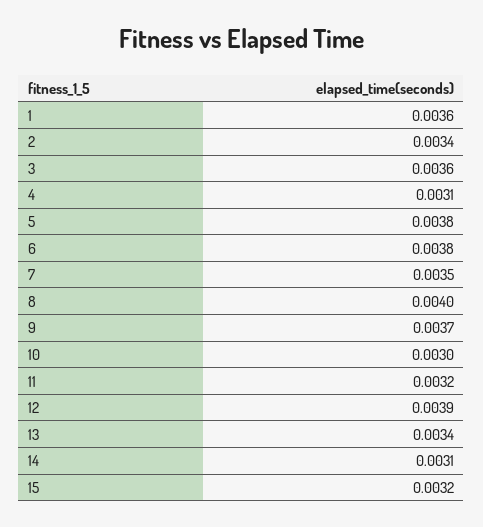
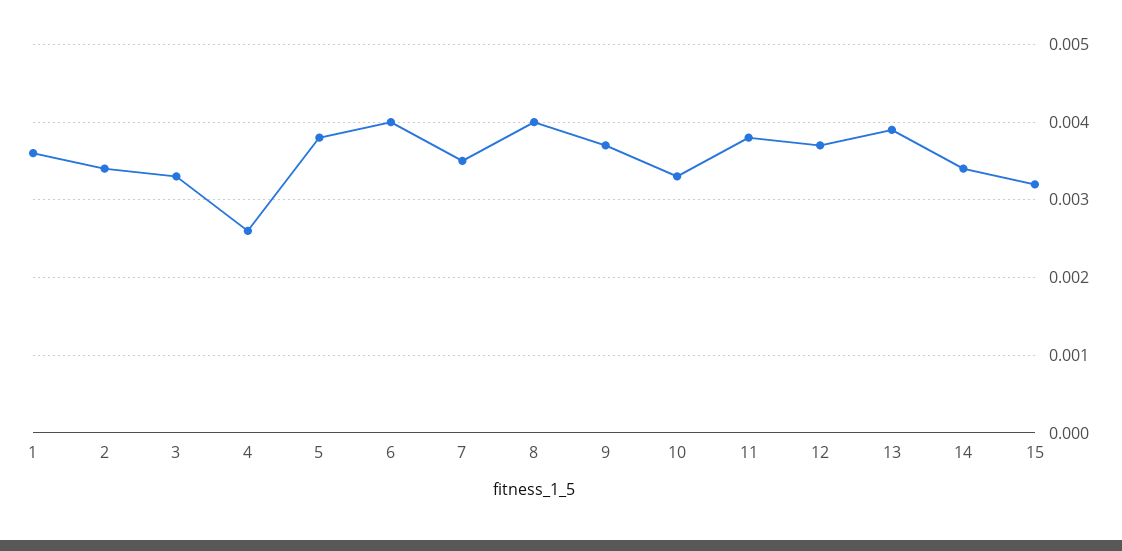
3: 0.0036 -> 0.0033
4: 0.0031 -> 0.0026
6: 0.0038 -> 0.004
10: 0.003 -> 0.0033
11: 0.0032 -> 0.0038
12: 0.0039 -> 0.0037
13: 0.0034 -> 0.0039
14: 0.0031 -> 0.0034

